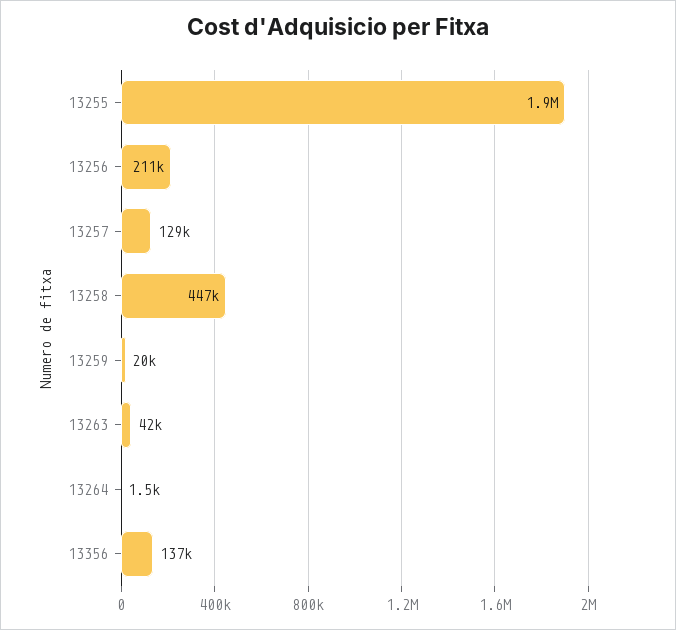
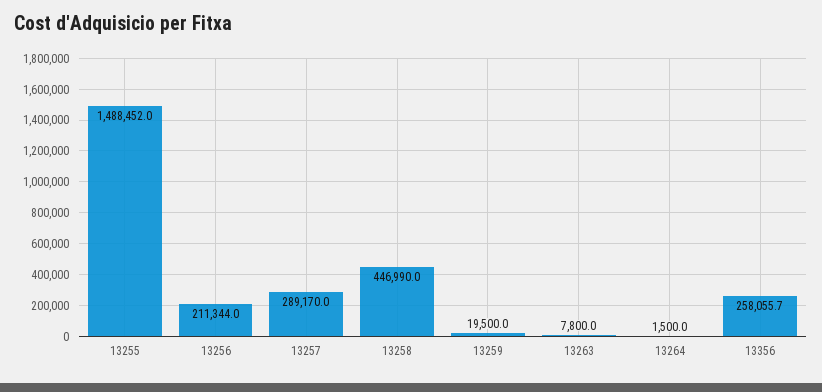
13255: 1900000 -> 1488452
13257: 129000 -> 289170
13263: 42000 -> 7800
13356: 137000 -> 258055.7

